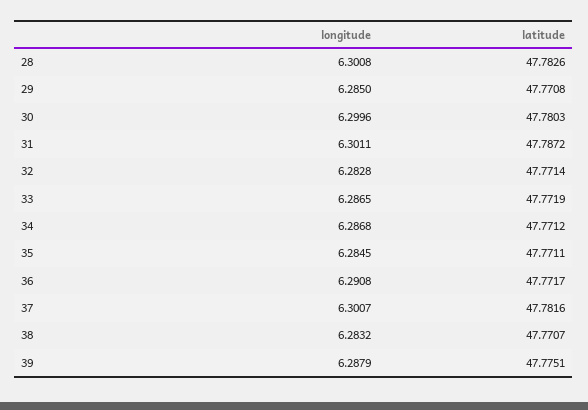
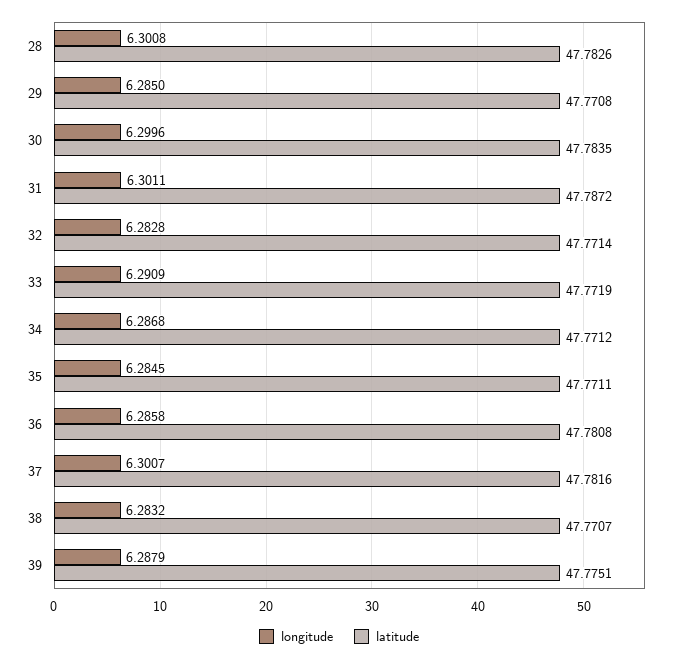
latitude, 30: 47.7803 -> 47.7835
longitude, 33: 6.2865 -> 6.2909
longitude, 36: 6.2908 -> 6.2858
latitude, 36: 47.7717 -> 47.7808

